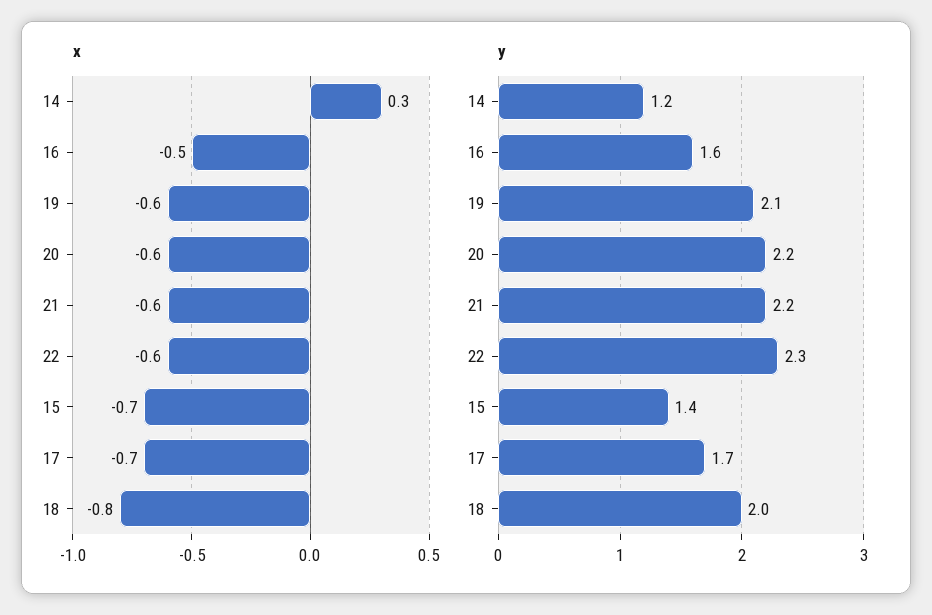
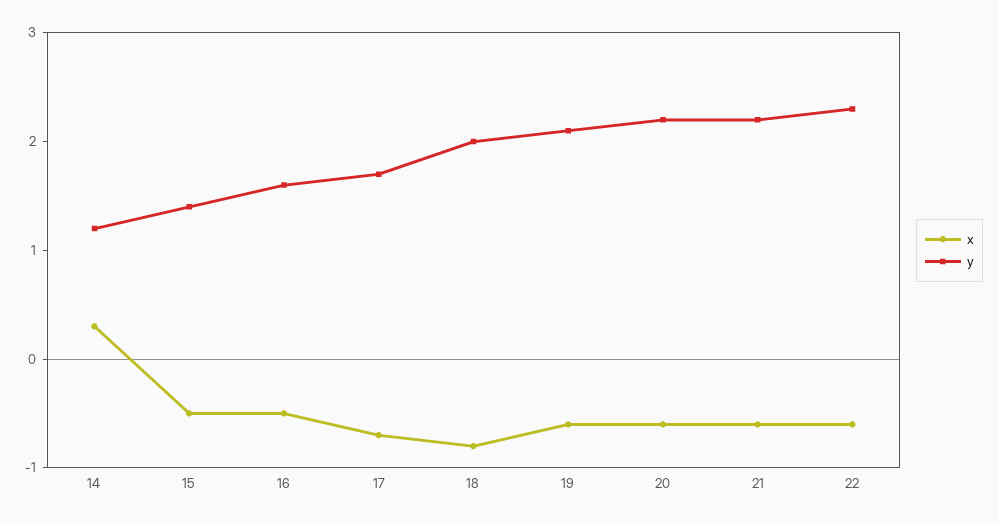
x, 15: -0.7 -> -0.5

